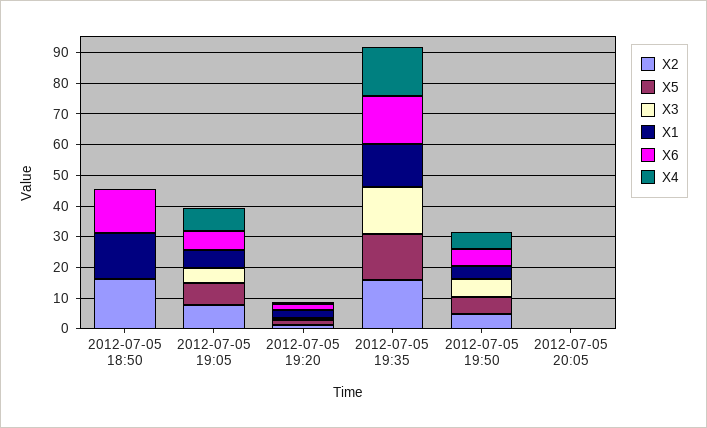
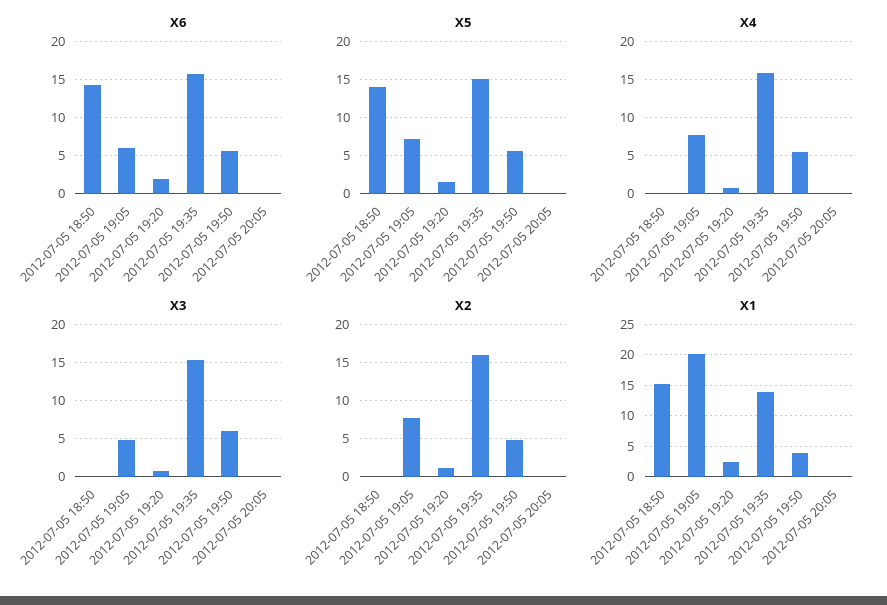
X2, 2012-07-05 18:50: 15 -> 0
X5, 2012-07-05 18:50: 0 -> 14
X1, 2012-07-05 19:05: 5 -> 20

